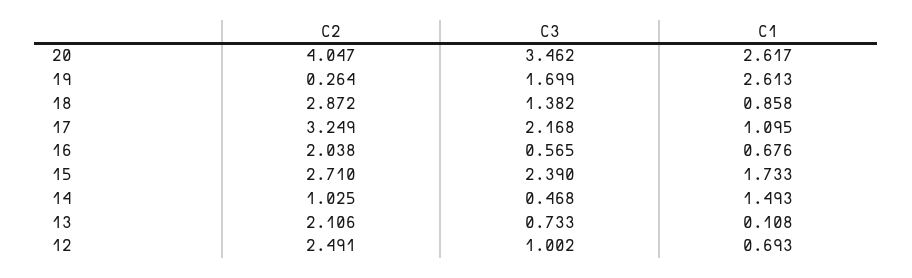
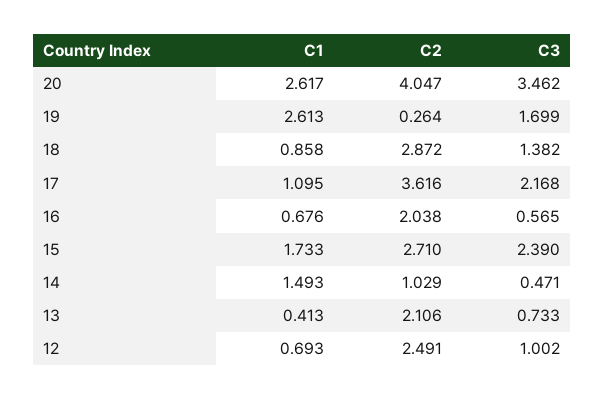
C2, 17: 3.249 -> 3.616
C2, 14: 1.025 -> 1.029
C3, 14: 0.468 -> 0.471
C1, 13: 0.108 -> 0.413

